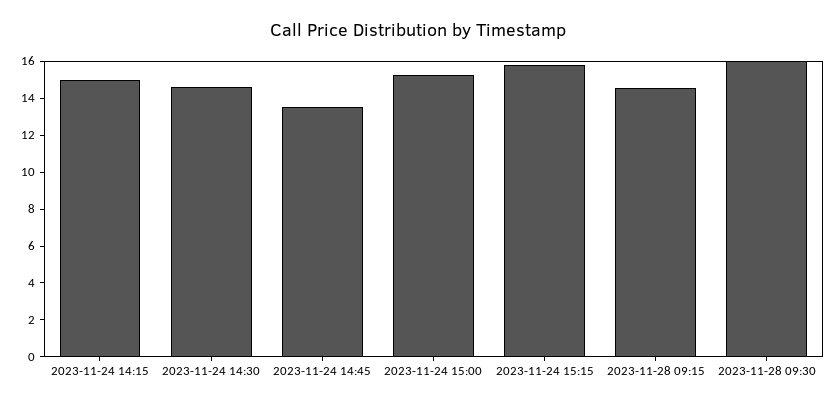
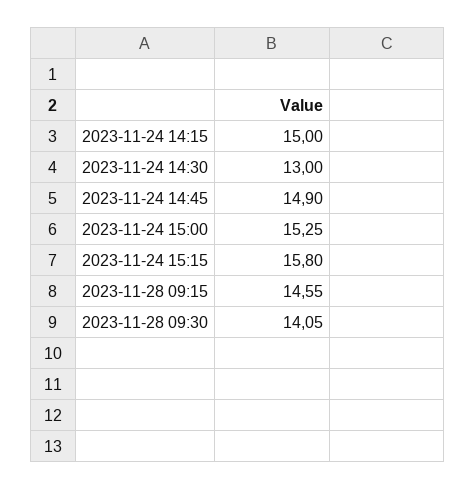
2023-11-24 14:30: 14.5 -> 13
2023-11-24 14:45: 13.5 -> 14.9
2023-11-28 09:30: 16 -> 14.05

